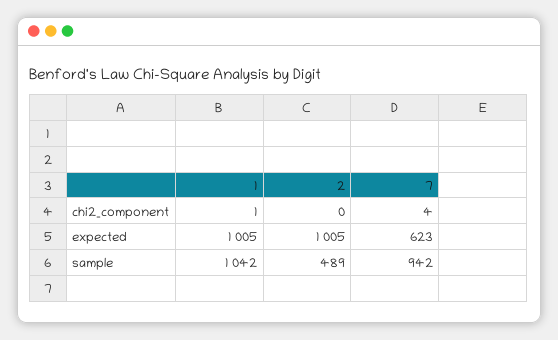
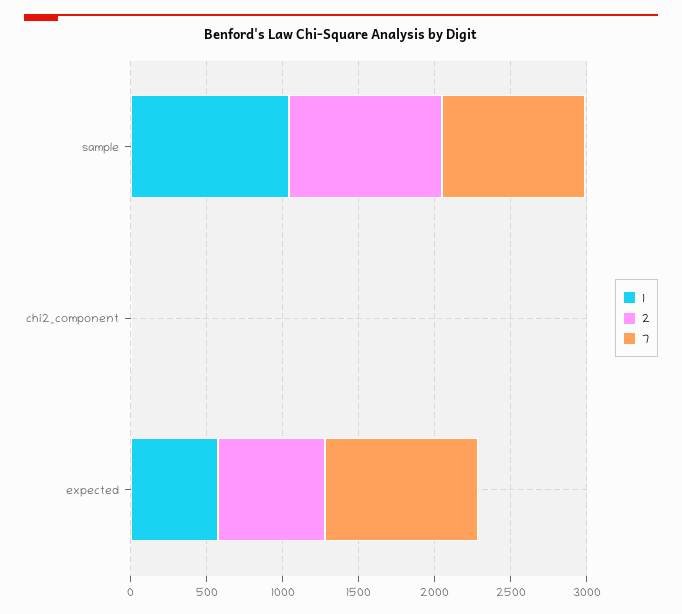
1, expected: 1005 -> 600
2, expected: 1005 -> 700
7, expected: 623 -> 1000
2, sample: 489 -> 1000

